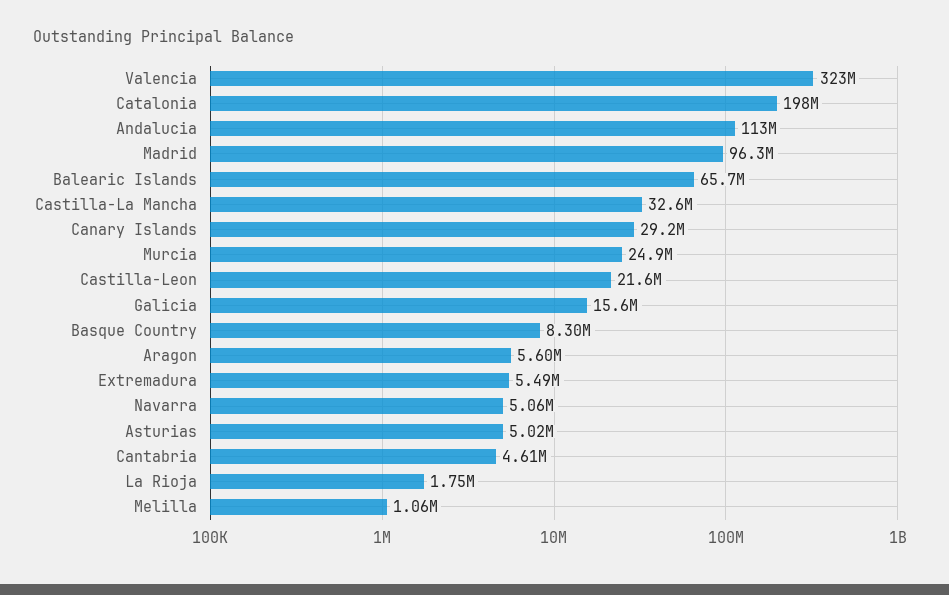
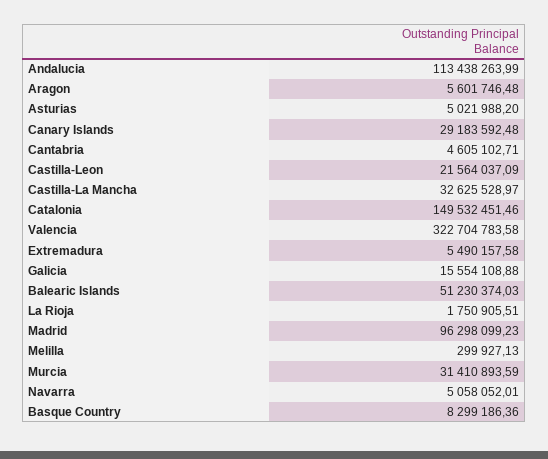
Catalonia: 198000000 -> 149532451.46
Balearic Islands: 65700000 -> 51230374.03
Murcia: 24900000 -> 31410893.59
Melilla: 1060000 -> 299927.13

